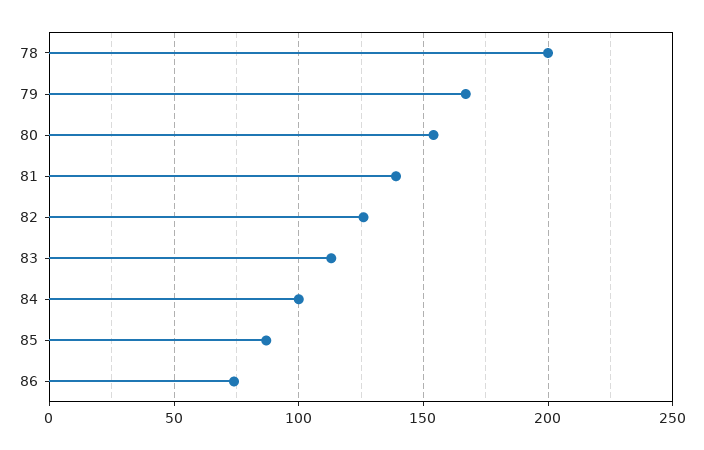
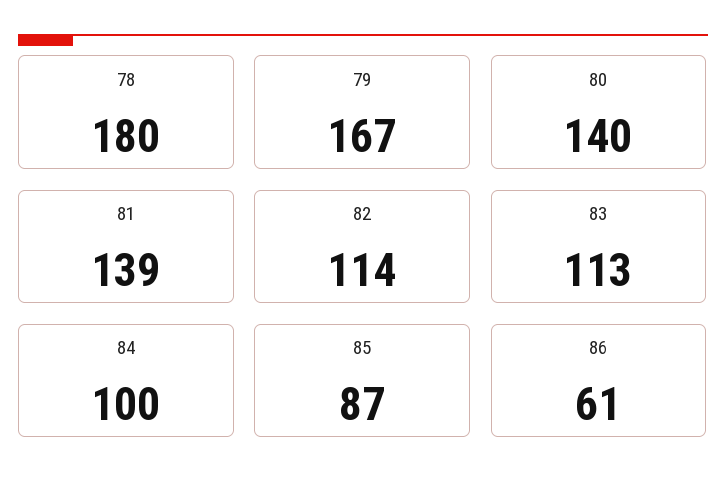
78: 200 -> 180
80: 155 -> 140
82: 125 -> 114
86: 75 -> 61

